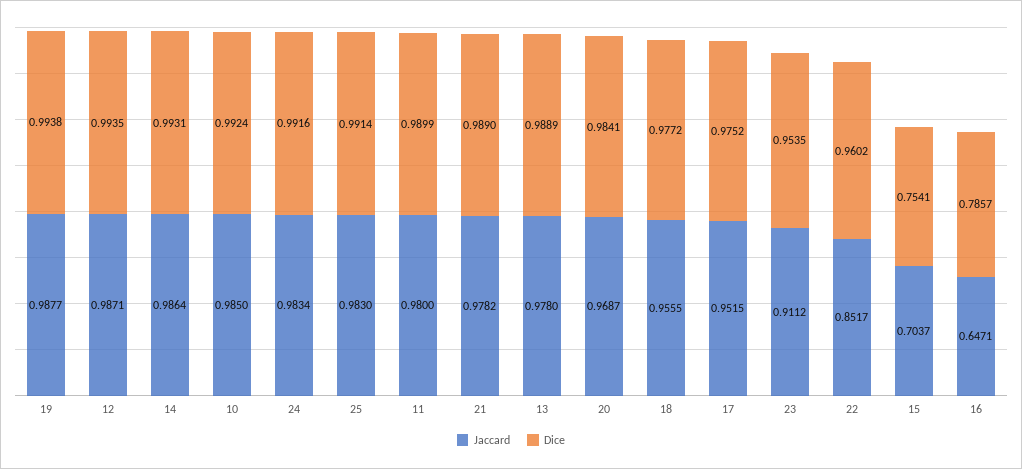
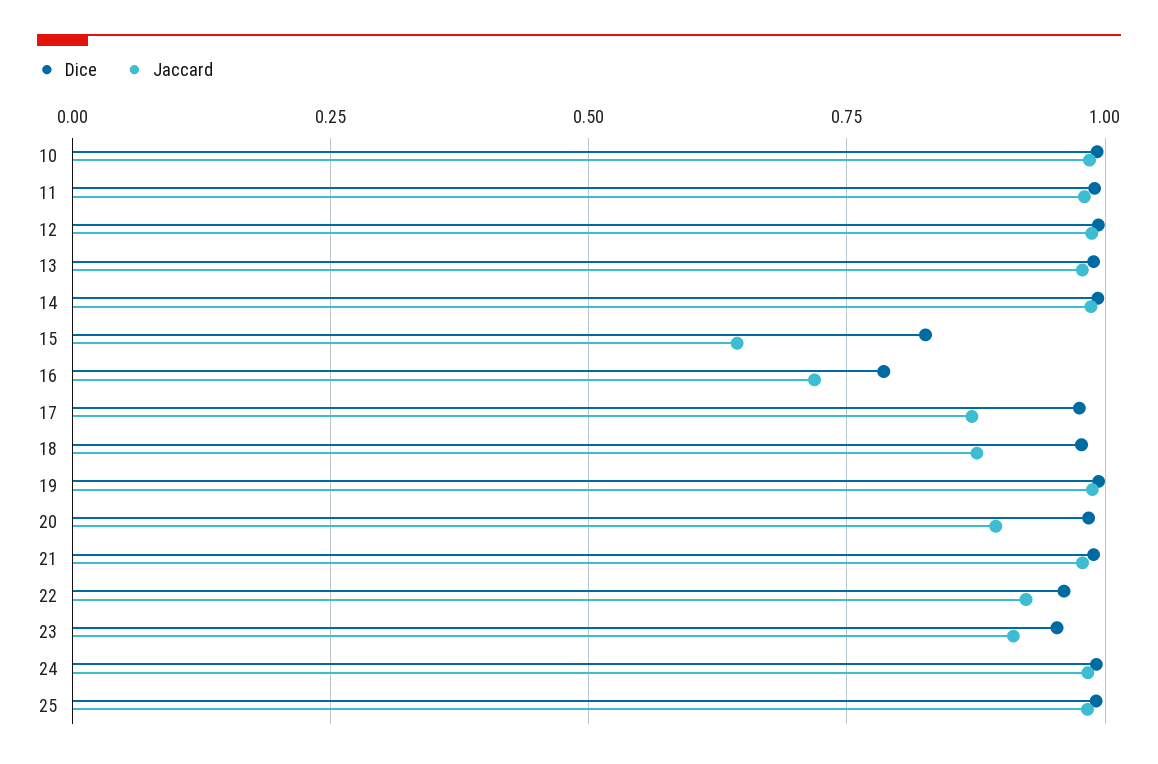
Jaccard, 20: 0.9687 -> 0.9
Jaccard, 18: 0.9555 -> 0.875
Jaccard, 17: 0.9515 -> 0.875
Jaccard, 22: 0.8517 -> 0.925
Jaccard, 15: 0.7037 -> 0.65
Dice, 15: 0.7541 -> 0.825
Jaccard, 16: 0.6471 -> 0.725

